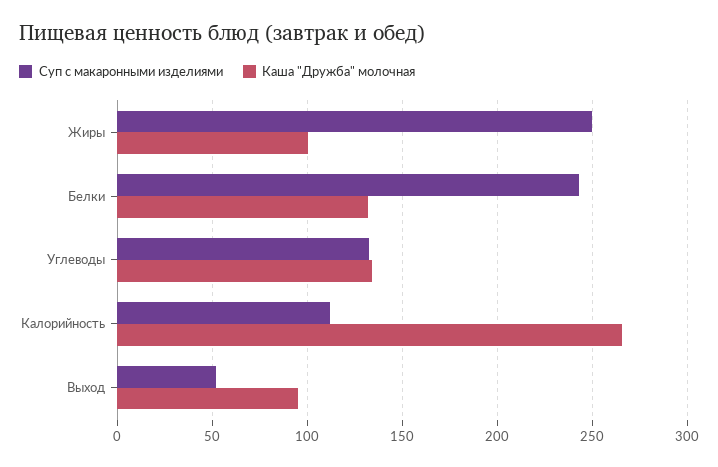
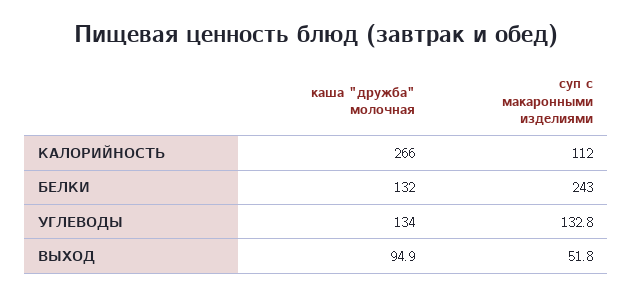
Суп с макаронными изделиями, Жиры: 250 -> none
Каша "Дружба" молочная, Жиры: 100 -> none

